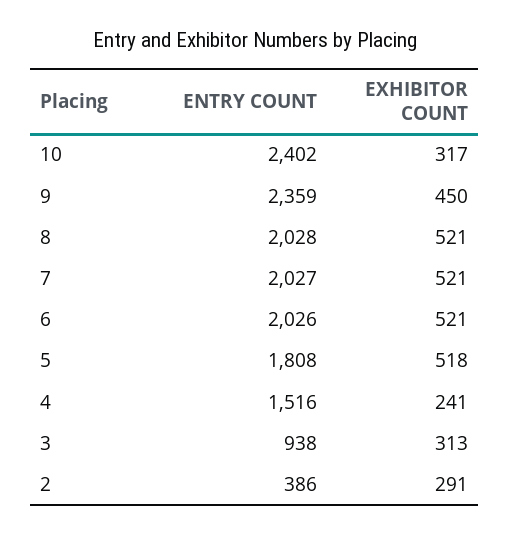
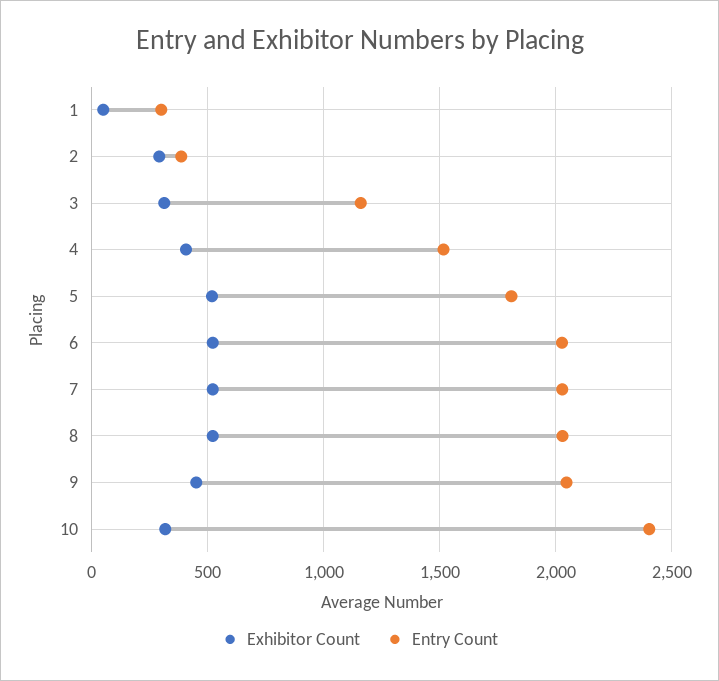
ENTRY COUNT, 9: 2359 -> 2050
EXHIBITOR COUNT, 4: 241 -> 400
ENTRY COUNT, 3: 938 -> 1150
EXHIBITOR COUNT, 1: none -> 50
ENTRY COUNT, 1: none -> 300

